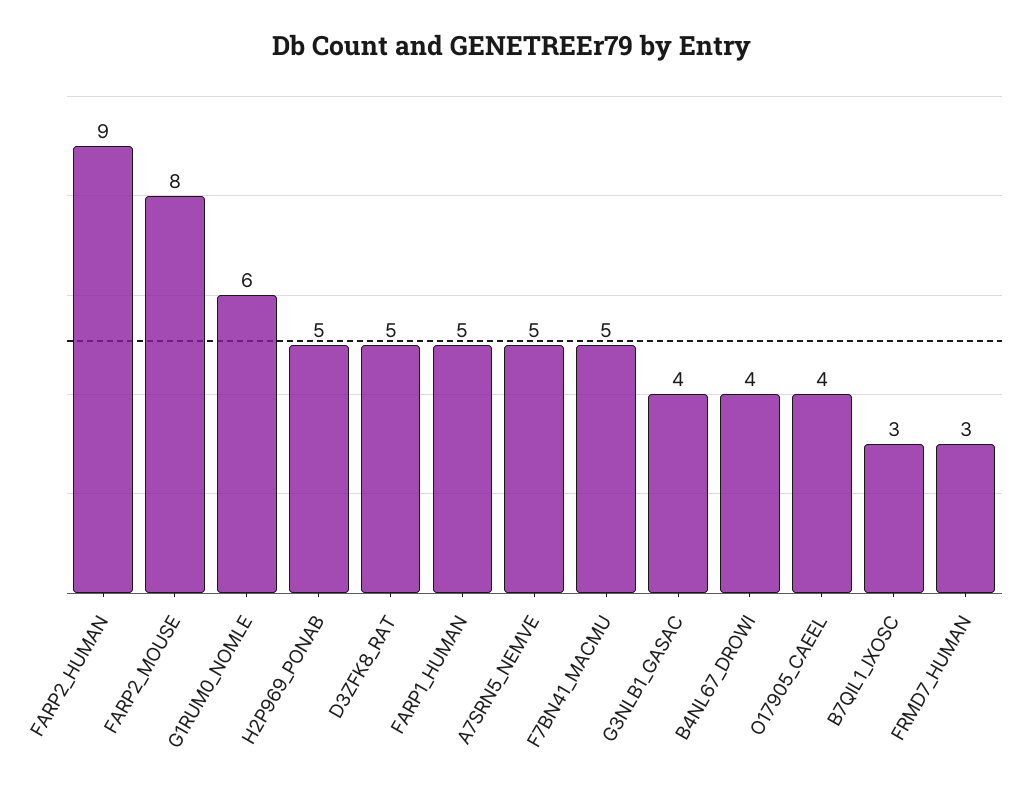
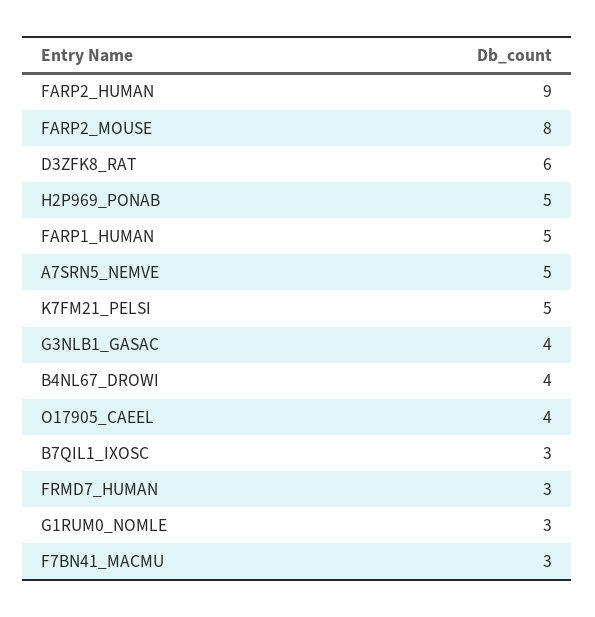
G1RUM0_NOMLE: 6 -> 3
D3ZFK8_RAT: 5 -> 6
F7BN41_MACMU: 5 -> 3
K7FM21_PELSI: none -> 5

